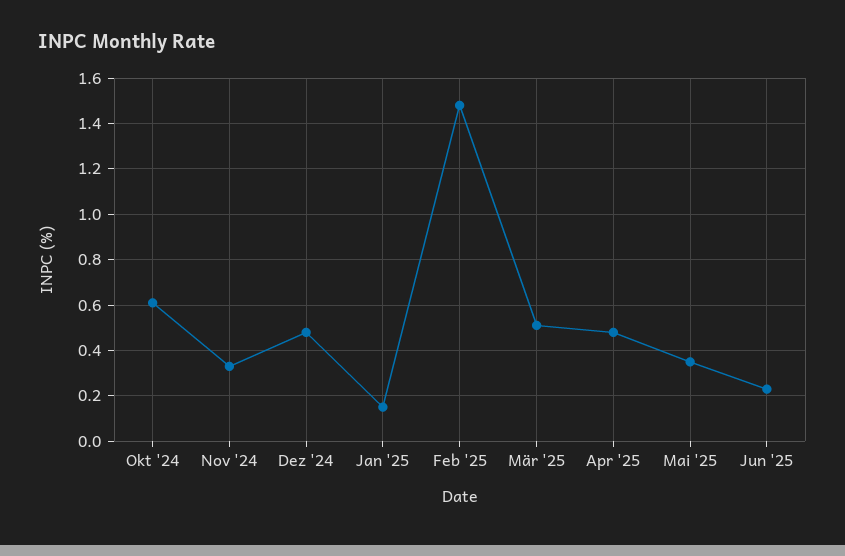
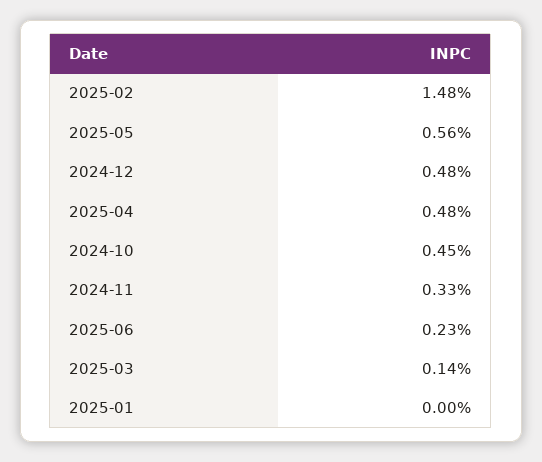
Okt '24: 0.6 -> 0.45
Jan '25: 0.15 -> 0
Mär '25: 0.5 -> 0.14
Mai '25: 0.35 -> 0.56

